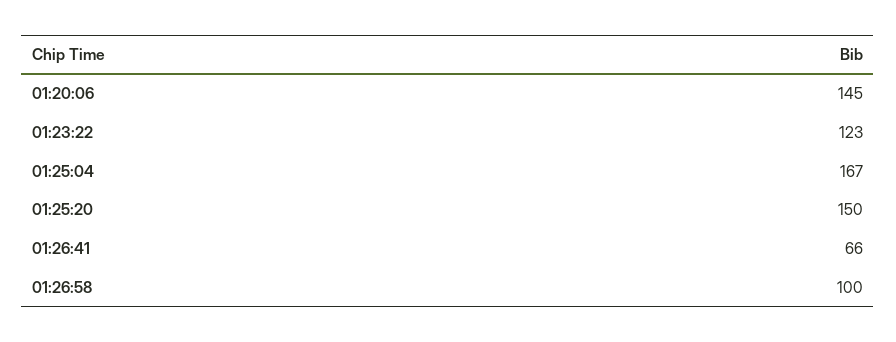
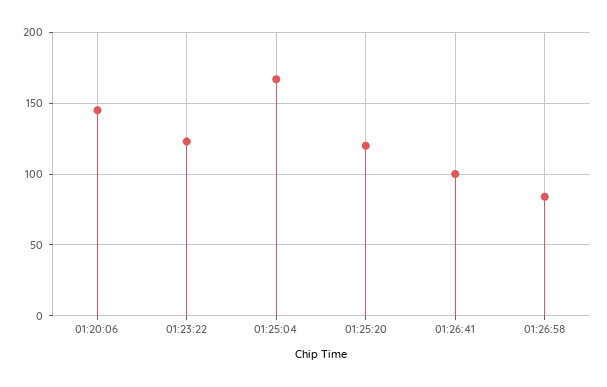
01:25:20: 150 -> 120
01:26:41: 66 -> 100
01:26:58: 100 -> 85

